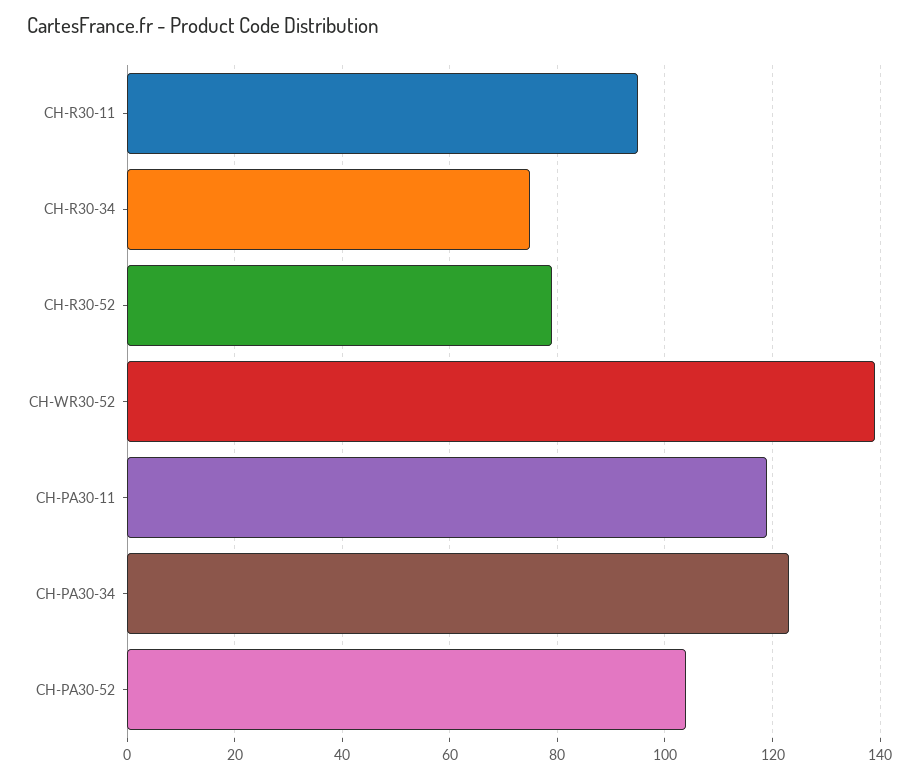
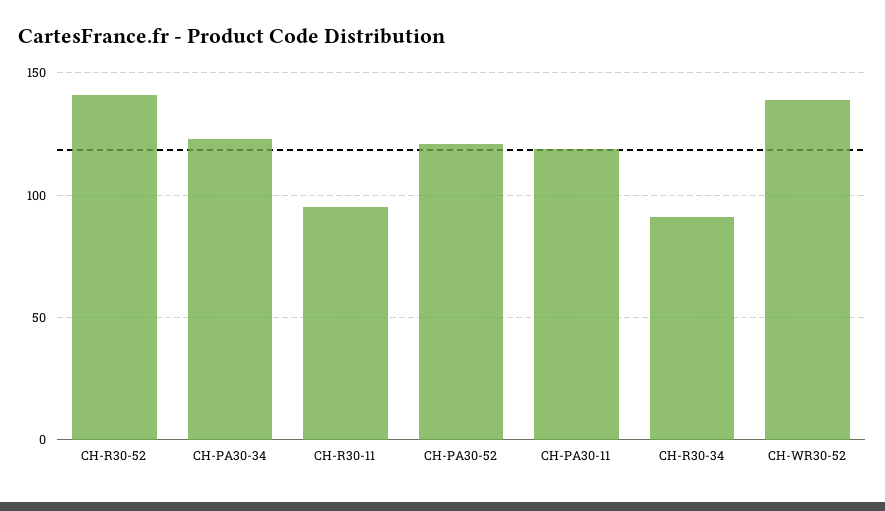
CH-R30-34: 75 -> 90
CH-R30-52: 80 -> 140
CH-PA30-52: 105 -> 120

